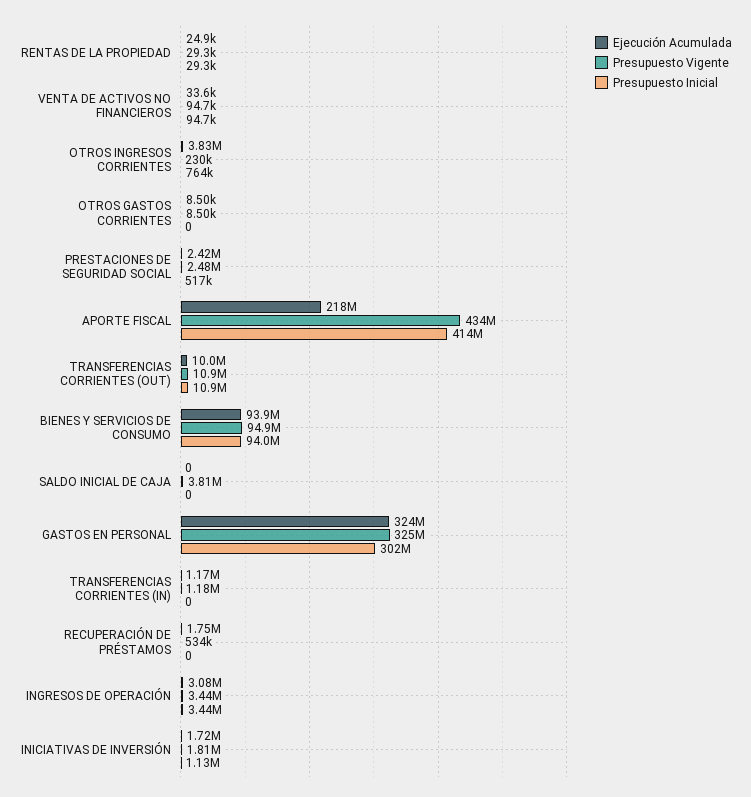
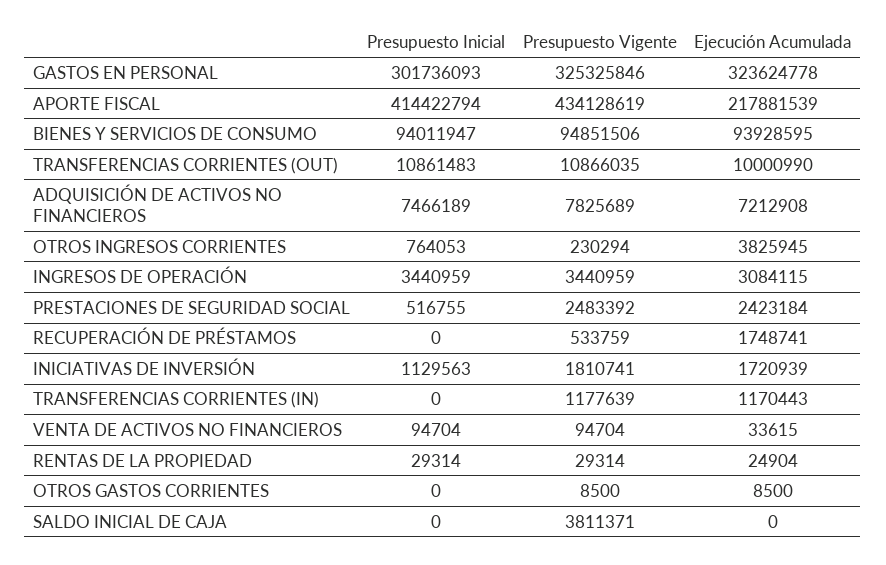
Presupuesto Inicial, ADQUISICIÓN DE ACTIVOS NO FINANCIEROS: none -> 7466189
Presupuesto Vigente, ADQUISICIÓN DE ACTIVOS NO FINANCIEROS: none -> 7825689
Ejecución Acumulada, ADQUISICIÓN DE ACTIVOS NO FINANCIEROS: none -> 7212908

